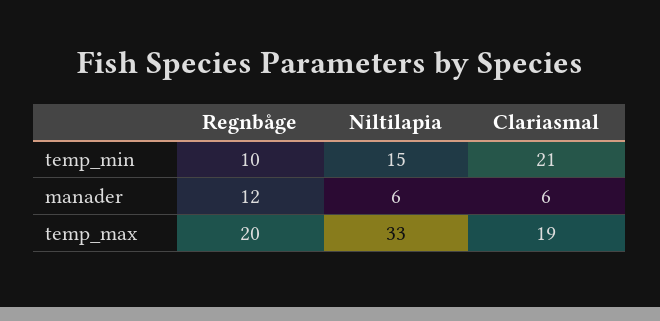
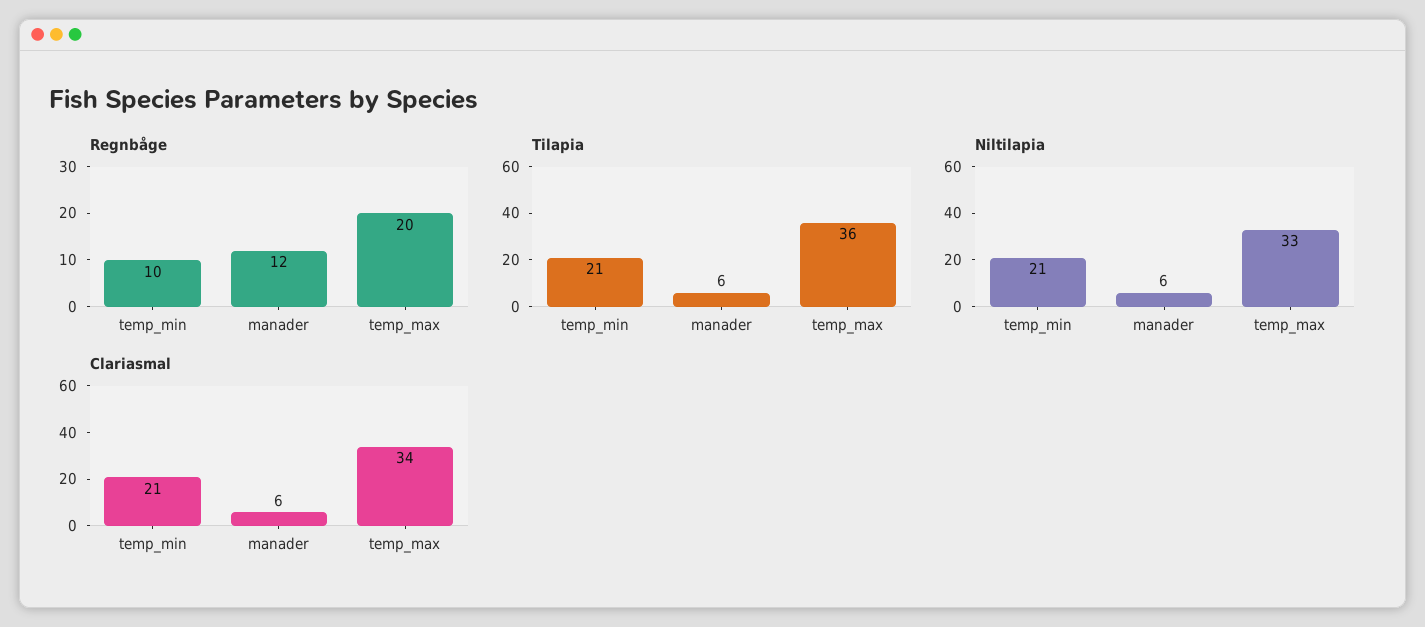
Niltilapia, temp_min: 15 -> 21
Clariasmal, temp_max: 19 -> 34
Tilapia, temp_min: none -> 21
Tilapia, manader: none -> 6
Tilapia, temp_max: none -> 36

